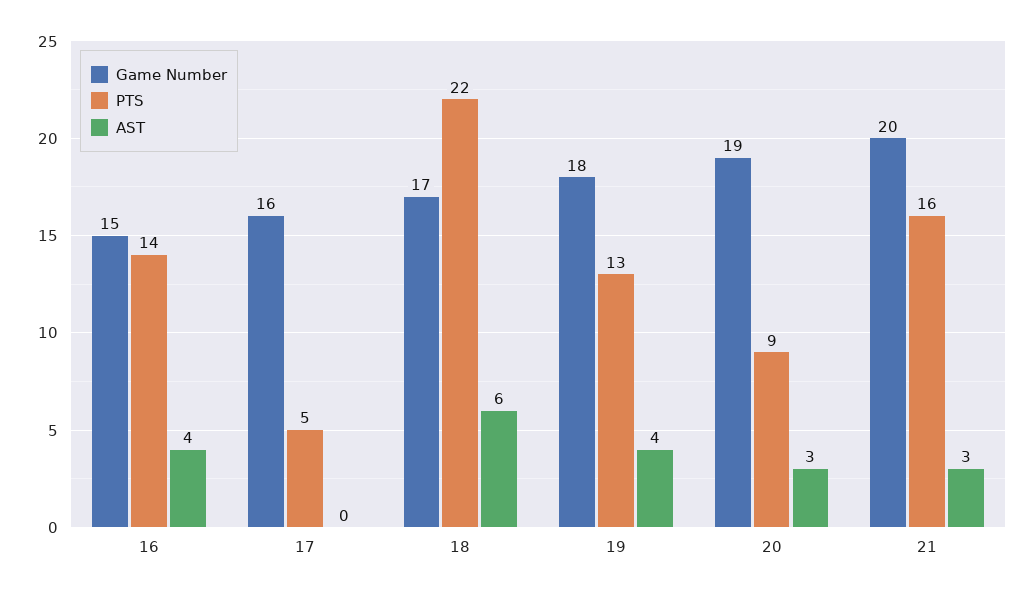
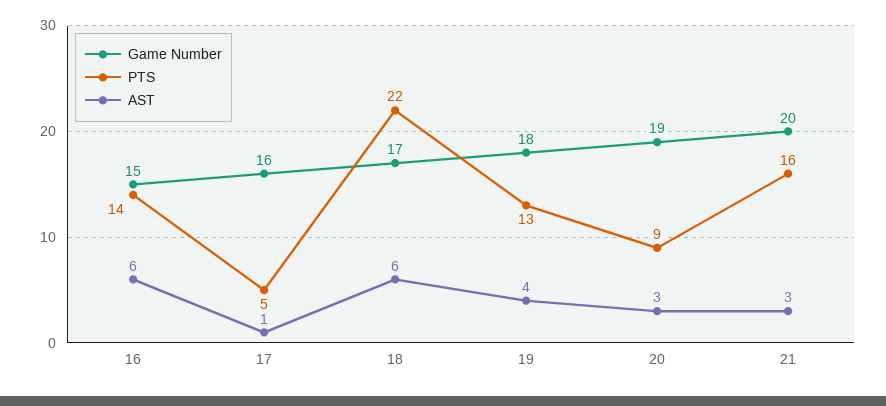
AST, 16: 4 -> 6
AST, 17: 0 -> 1

